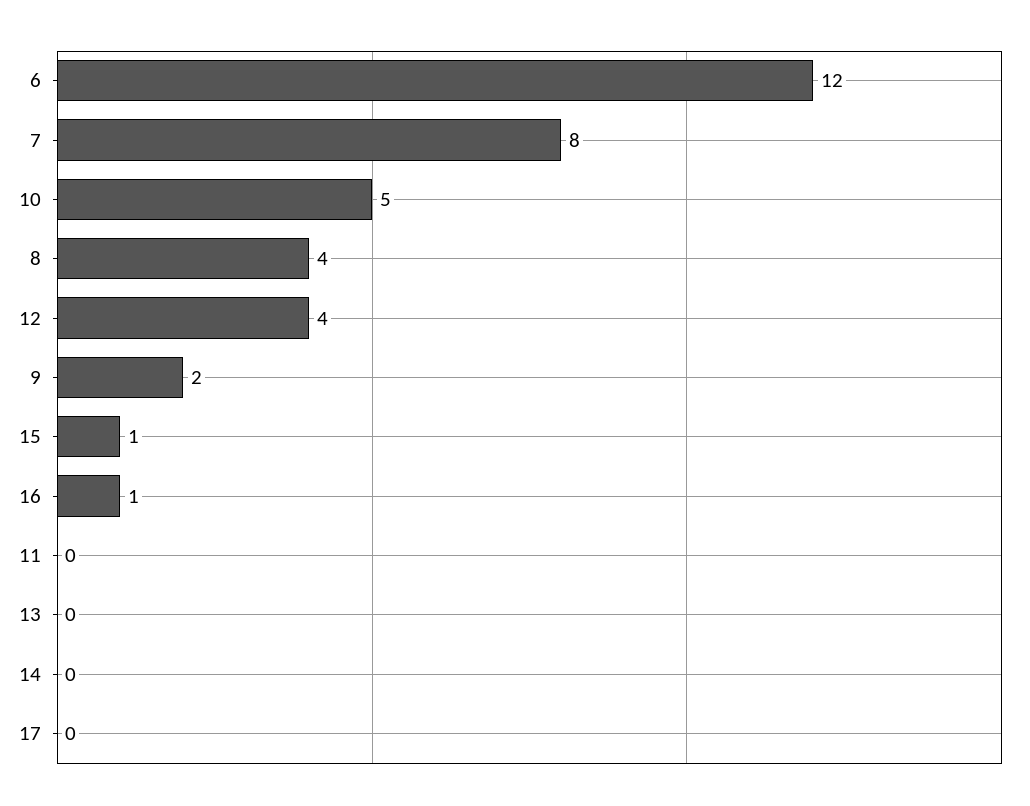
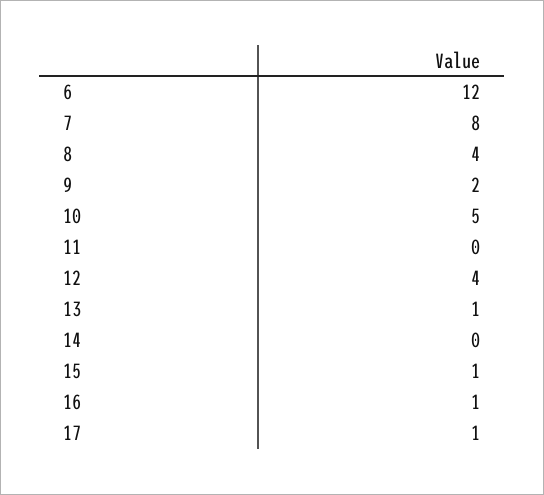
13: 0 -> 1
17: 0 -> 1

